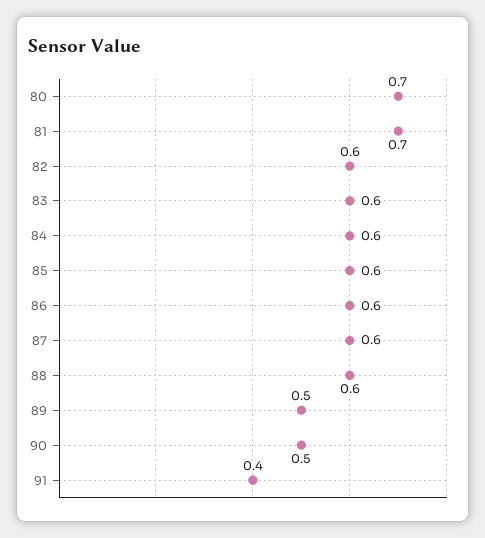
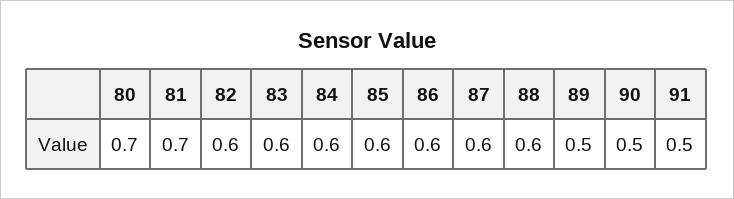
91: 0.4 -> 0.5

